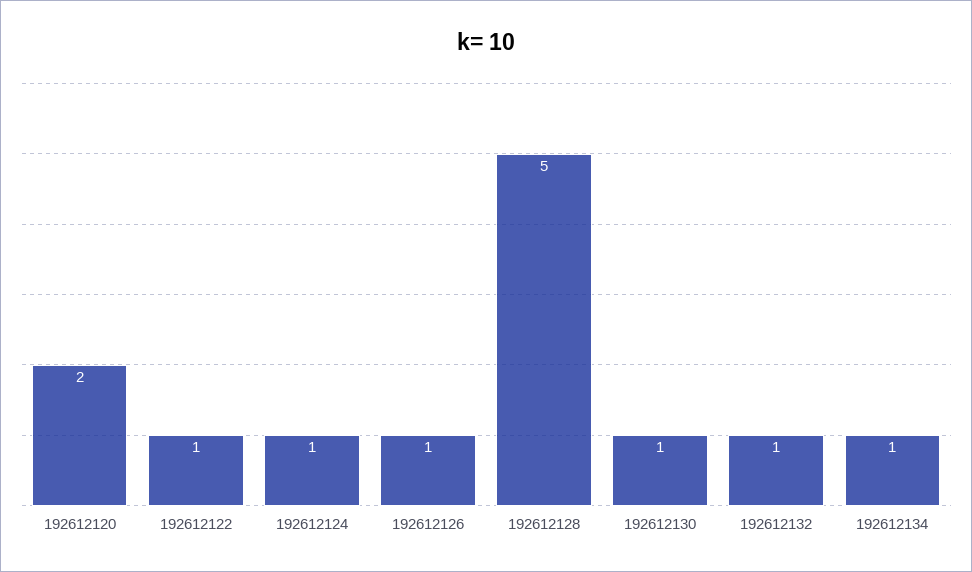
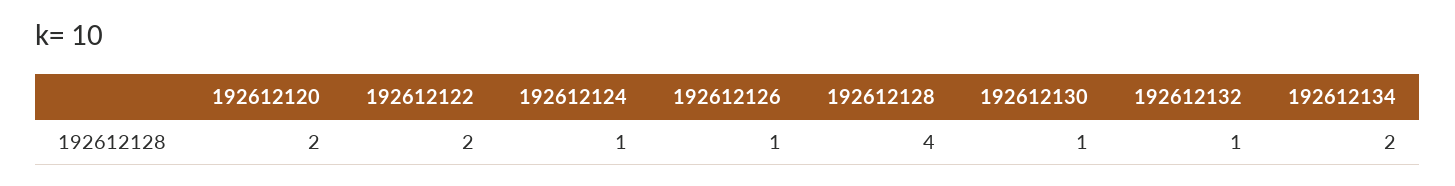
192612122: 1 -> 2
192612128: 5 -> 4
192612134: 1 -> 2

